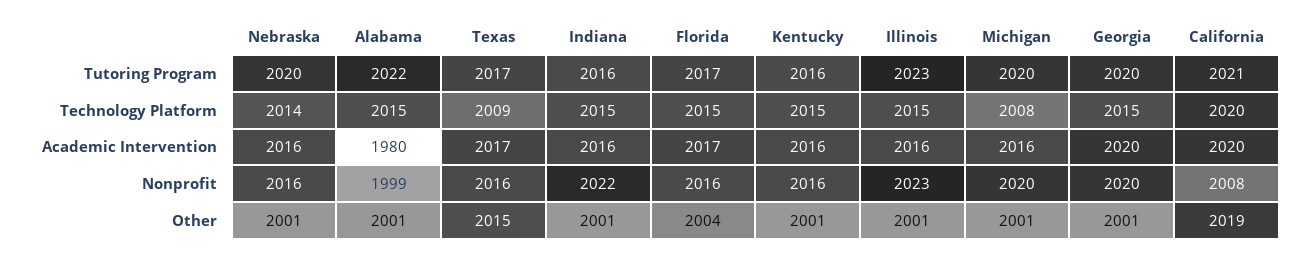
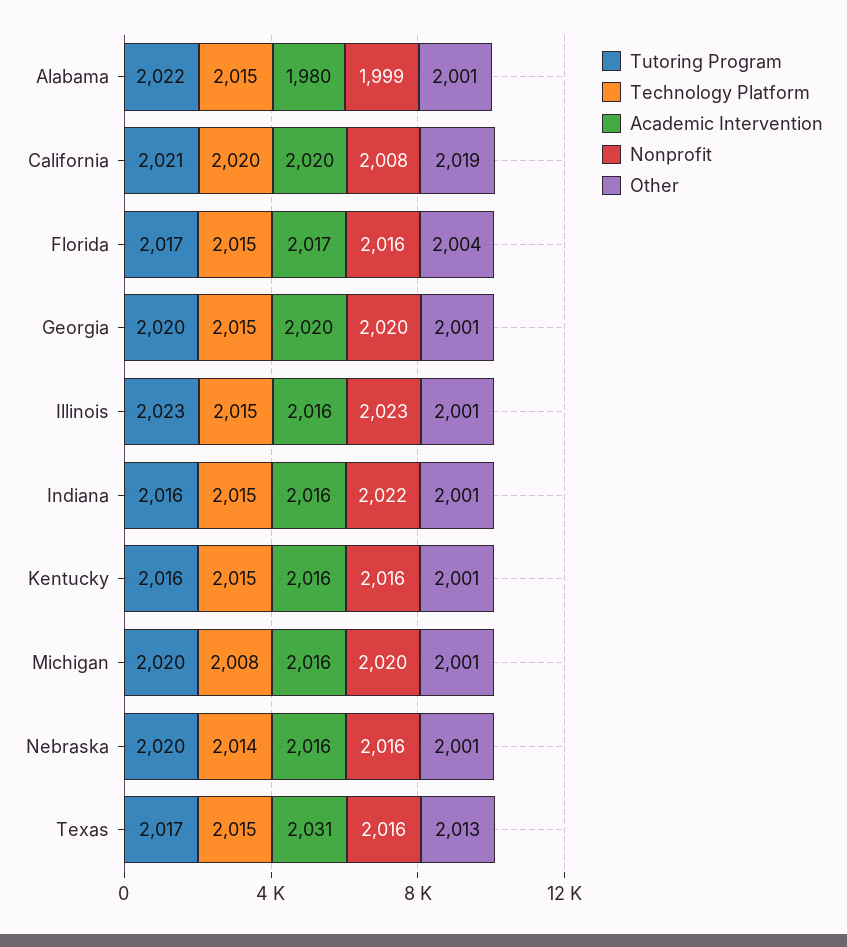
Technology Platform, Texas: 2009 -> 2015
Academic Intervention, Texas: 2017 -> 2031
Other, Texas: 2015 -> 2013

